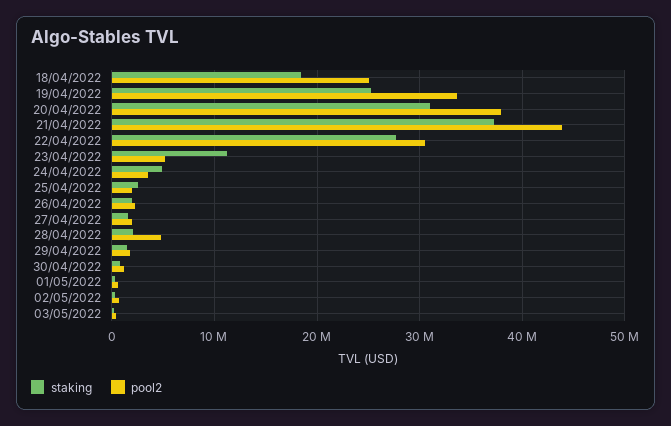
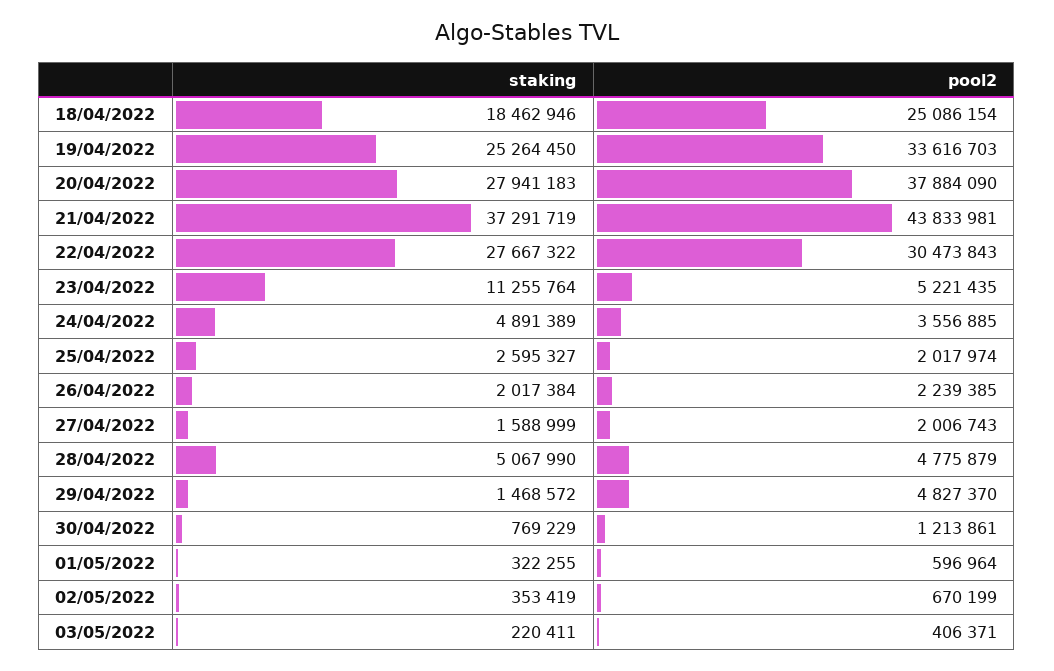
staking, 20/04/2022: 31000000 -> 27941183
staking, 28/04/2022: 2000000 -> 5067990
pool2, 29/04/2022: 2000000 -> 4827370

